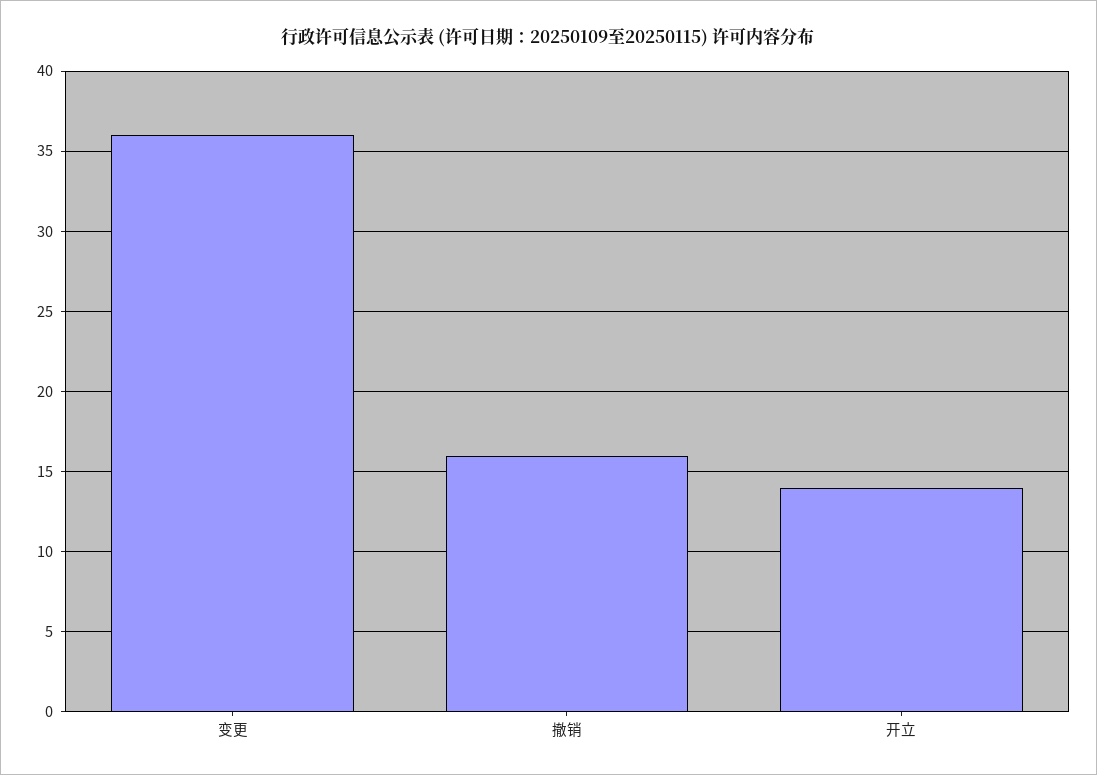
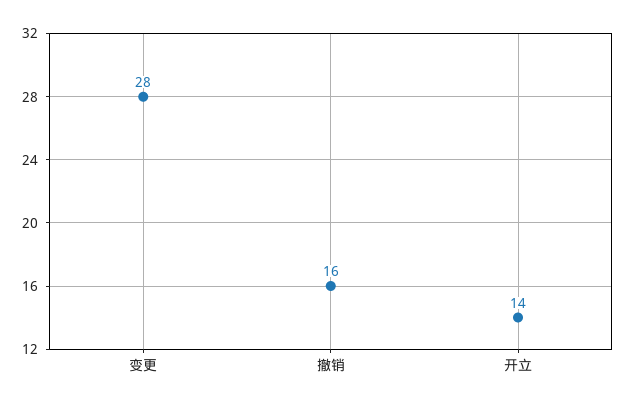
变更: 36 -> 28

